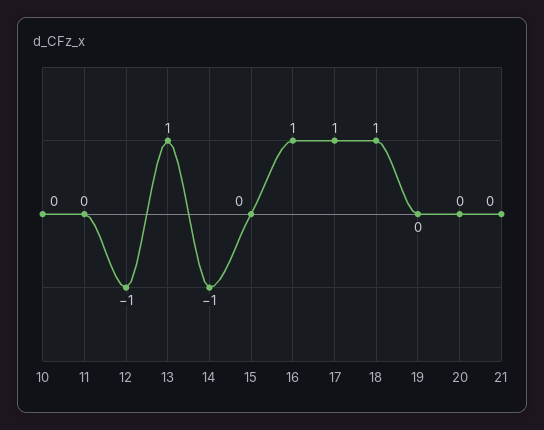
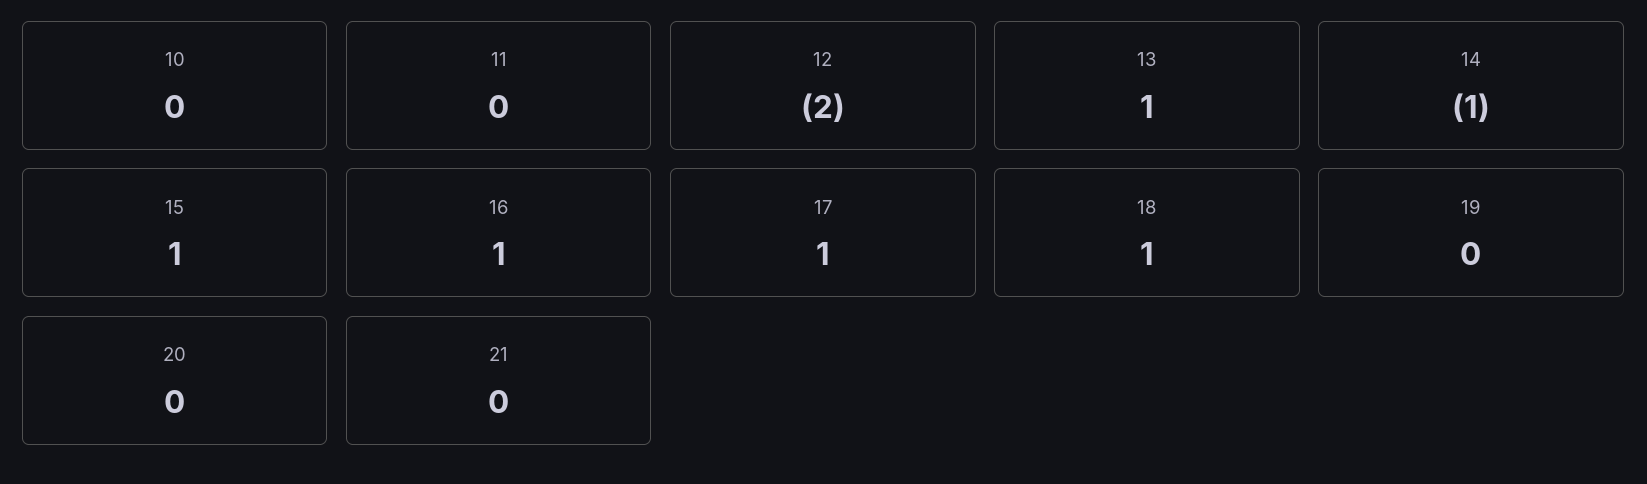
12: -1 -> -2
15: 0 -> 1

